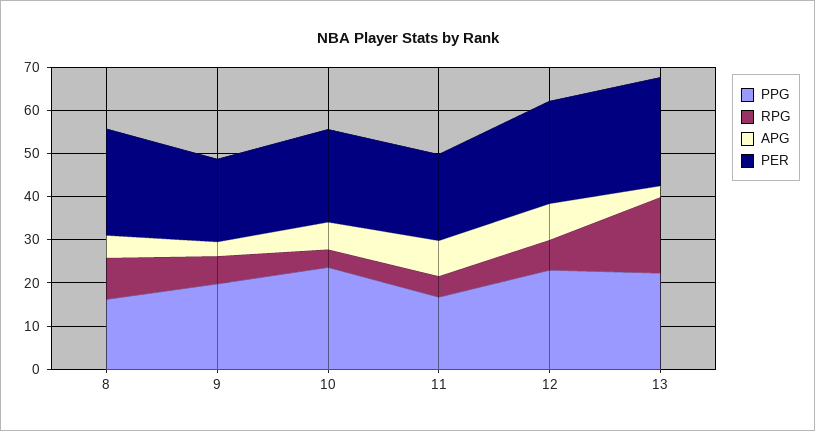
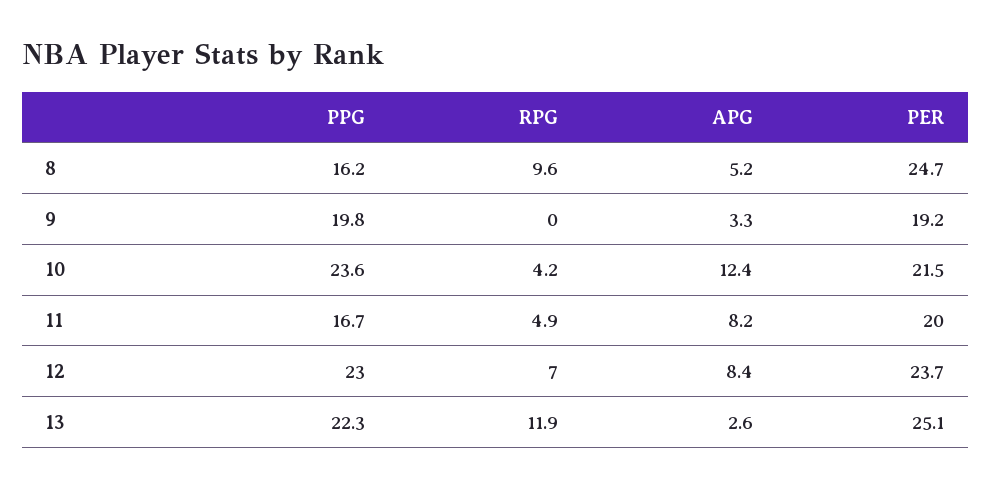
RPG, 9: 6 -> 0
APG, 10: 6 -> 12.4
RPG, 13: 18 -> 11.9

